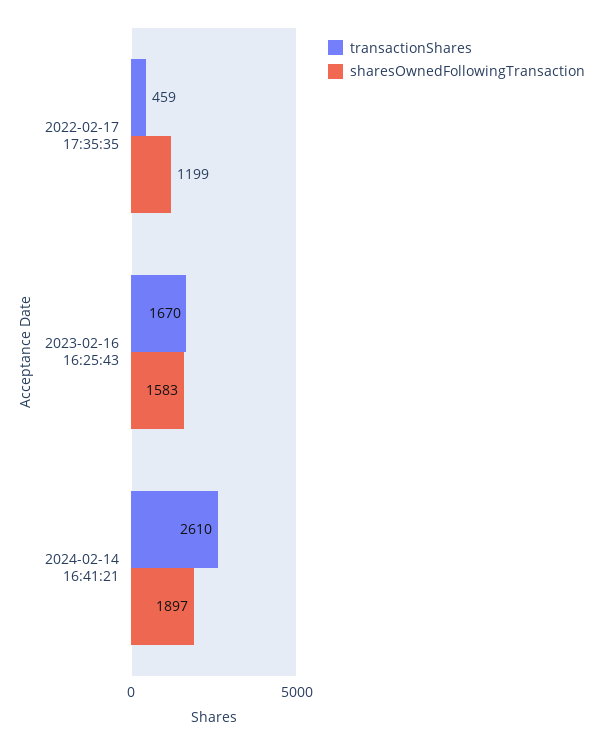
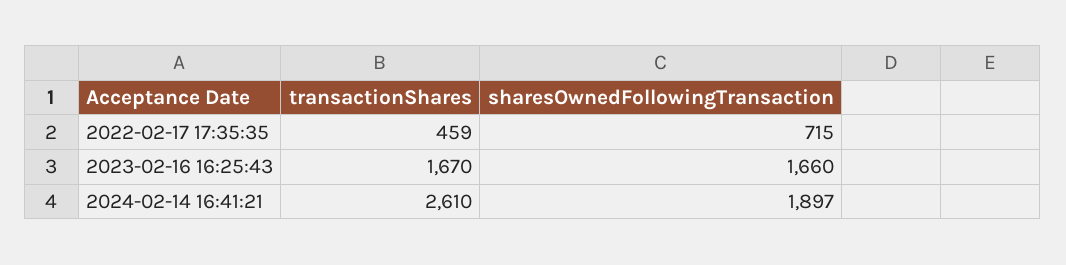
sharesOwnedFollowingTransaction, 2022-02-17 17:35:35: 1199 -> 715
sharesOwnedFollowingTransaction, 2023-02-16 16:25:43: 1583 -> 1660

